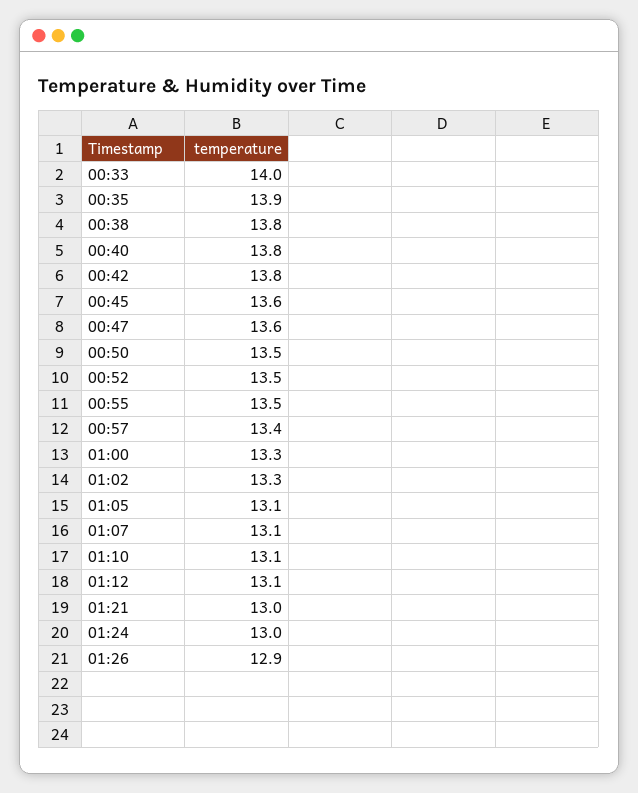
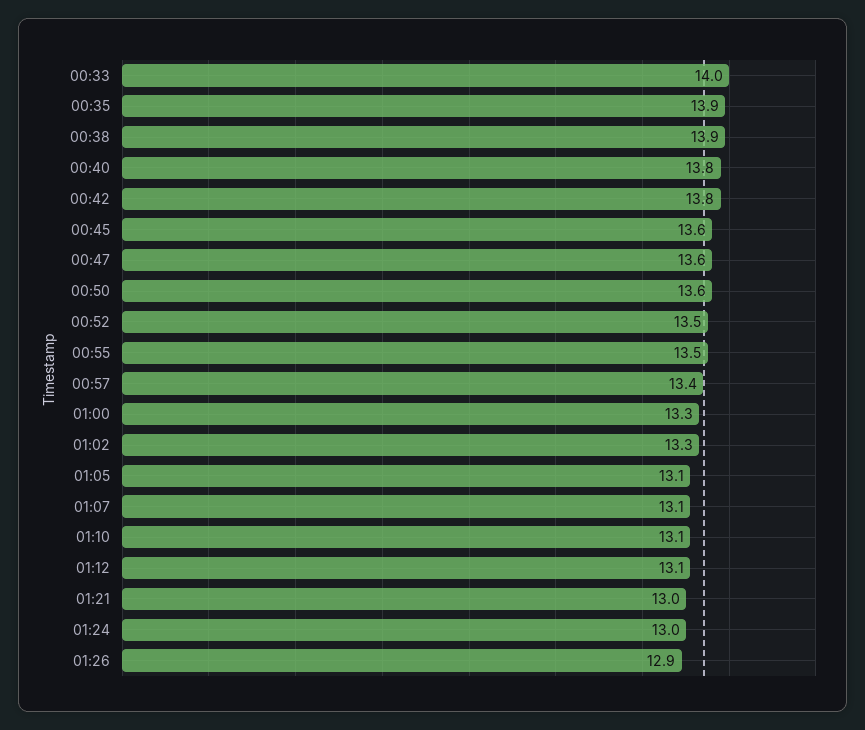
00:38: 13.8 -> 13.9
00:50: 13.5 -> 13.6

